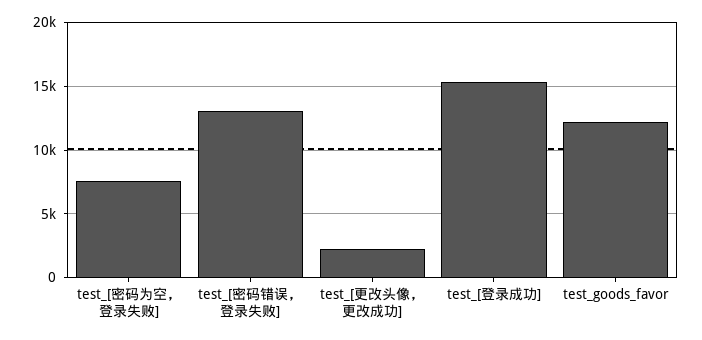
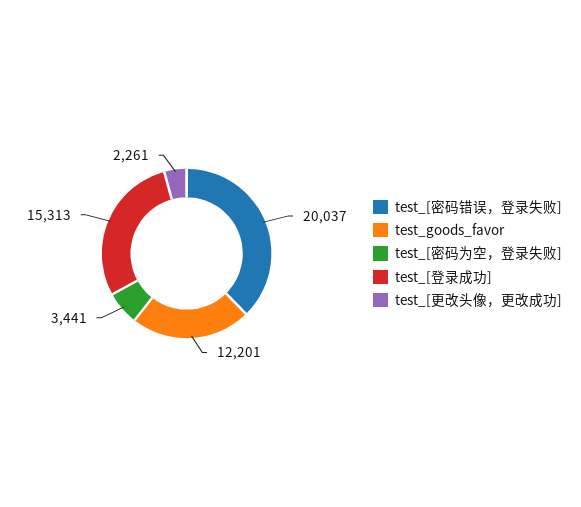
test_[密码为空，登录失败]: 7500 -> 3441
test_[密码错误，登录失败]: 13000 -> 20037

